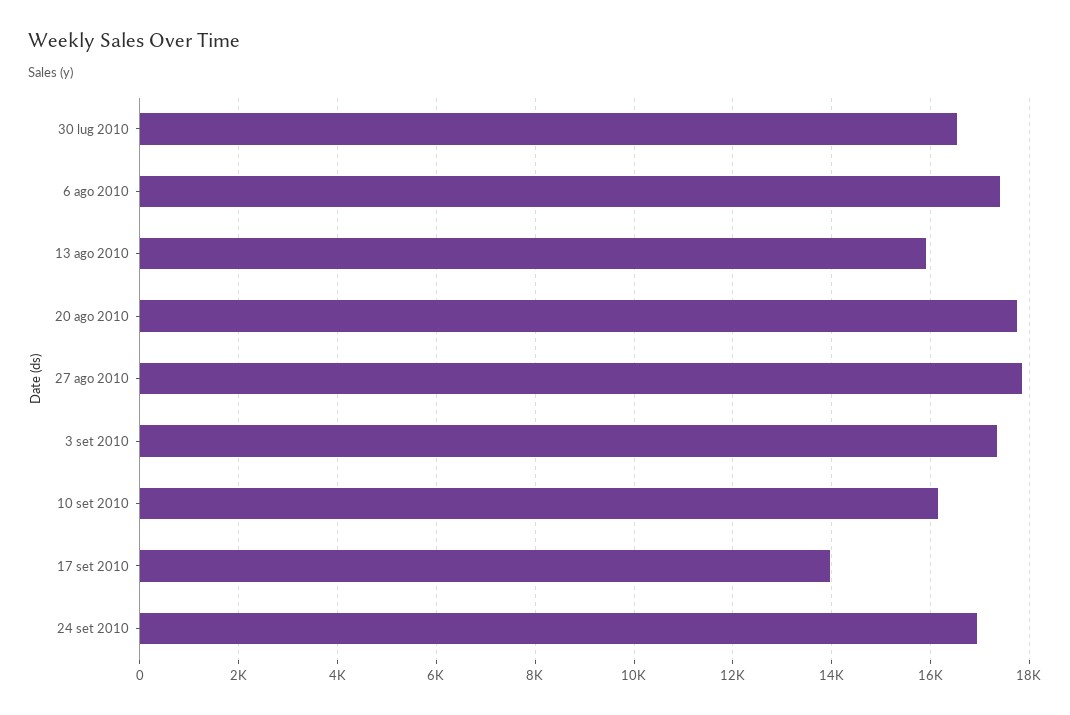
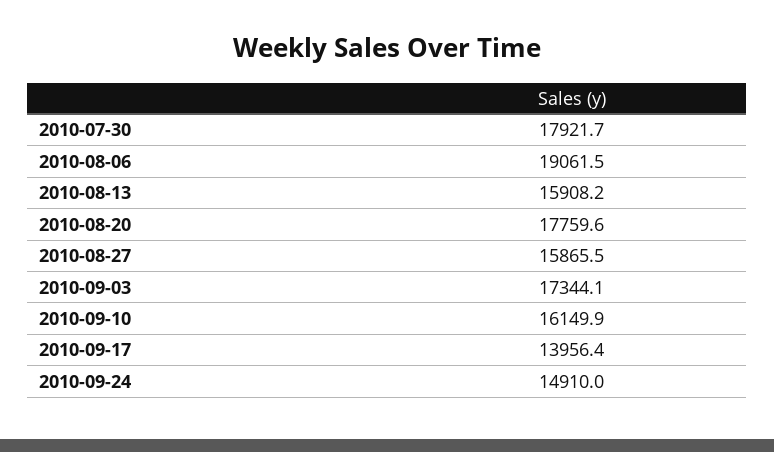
30 lug 2010: 16600 -> 17921.7
6 ago 2010: 17400 -> 19061.5
27 ago 2010: 17800 -> 15865.5
24 set 2010: 17000 -> 14910

